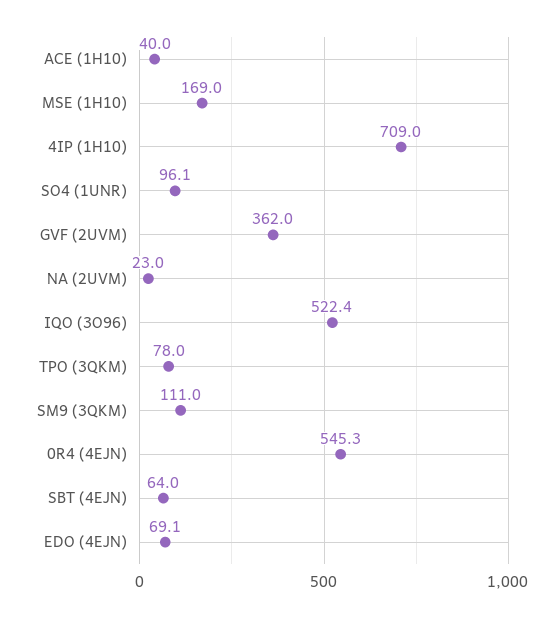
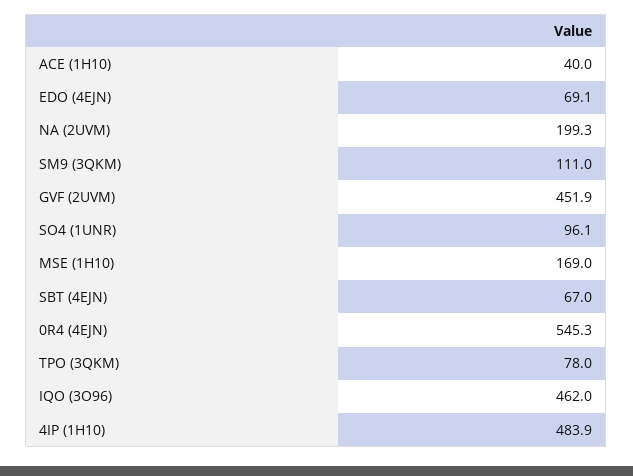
4IP (1H10): 709 -> 483.9
GVF (2UVM): 362 -> 451.9
NA (2UVM): 23 -> 199.3
IQO (3O96): 522.4 -> 462
SBT (4EJN): 64 -> 67

